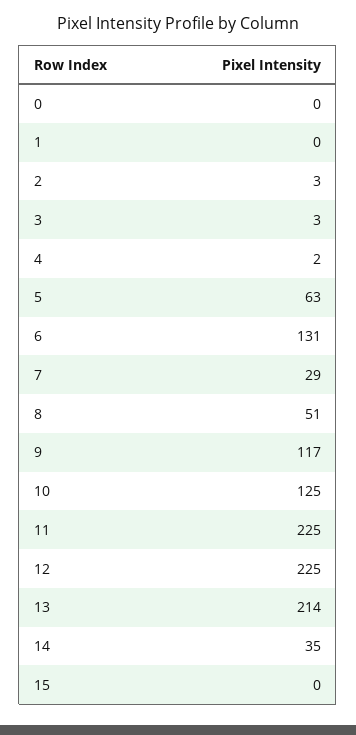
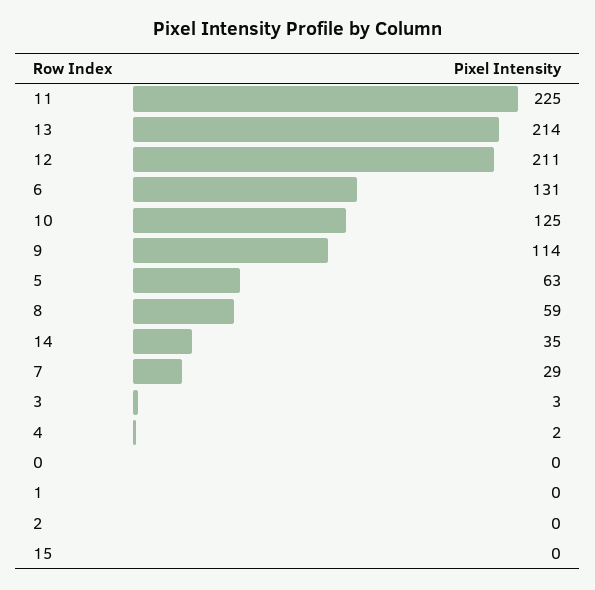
2: 3 -> 0
8: 51 -> 59
9: 117 -> 114
12: 225 -> 211

